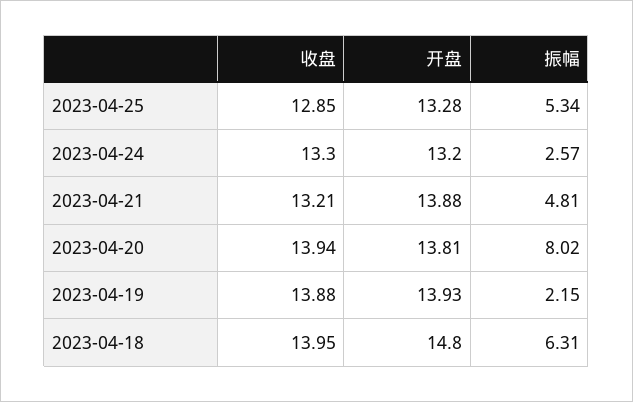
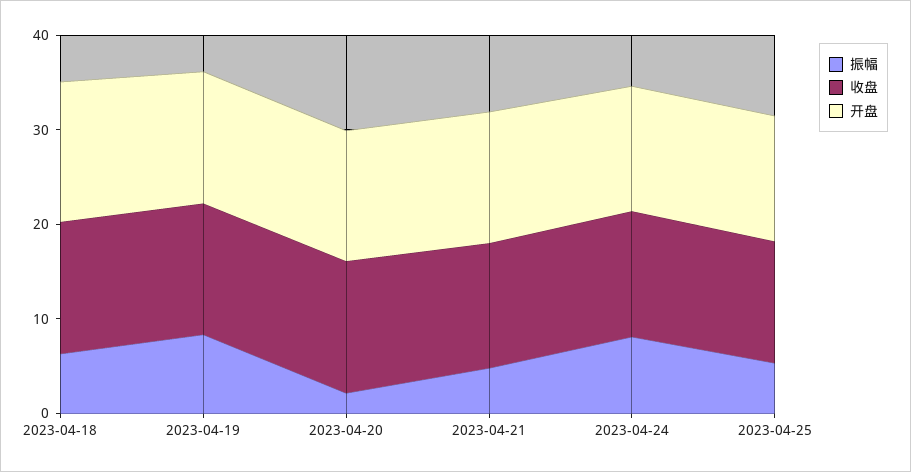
振幅, 2023-04-24: 2.57 -> 8
振幅, 2023-04-20: 8.02 -> 2
振幅, 2023-04-19: 2.15 -> 8

